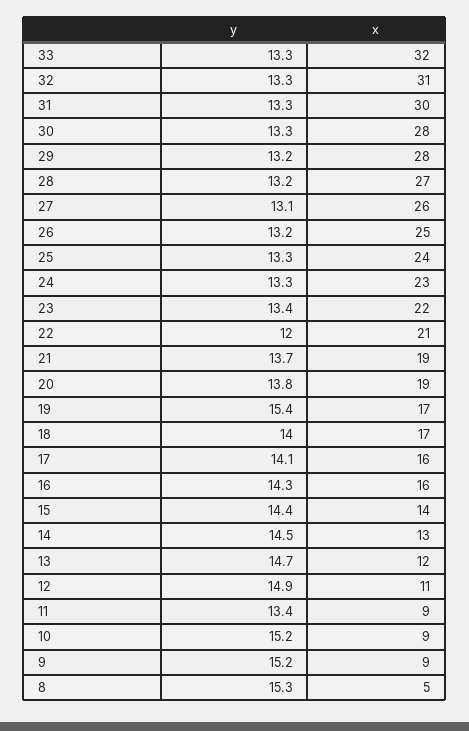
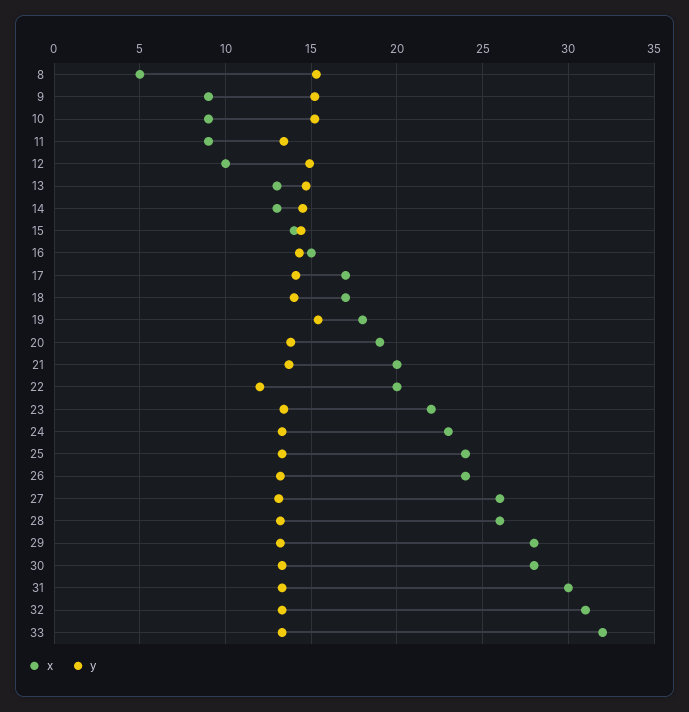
x, 28: 27 -> 26
x, 26: 25 -> 24
x, 22: 21 -> 20
x, 21: 19 -> 20
x, 19: 17 -> 18
x, 17: 16 -> 17
x, 16: 16 -> 15
x, 13: 12 -> 13
x, 12: 11 -> 10

